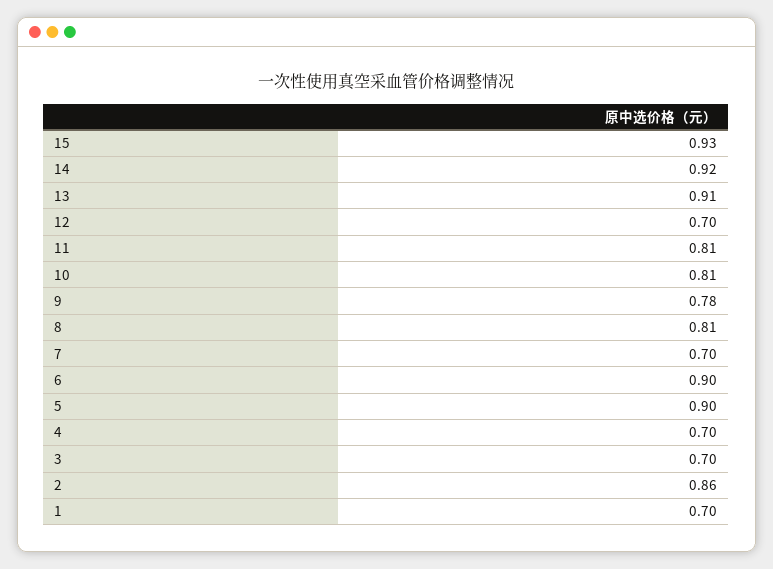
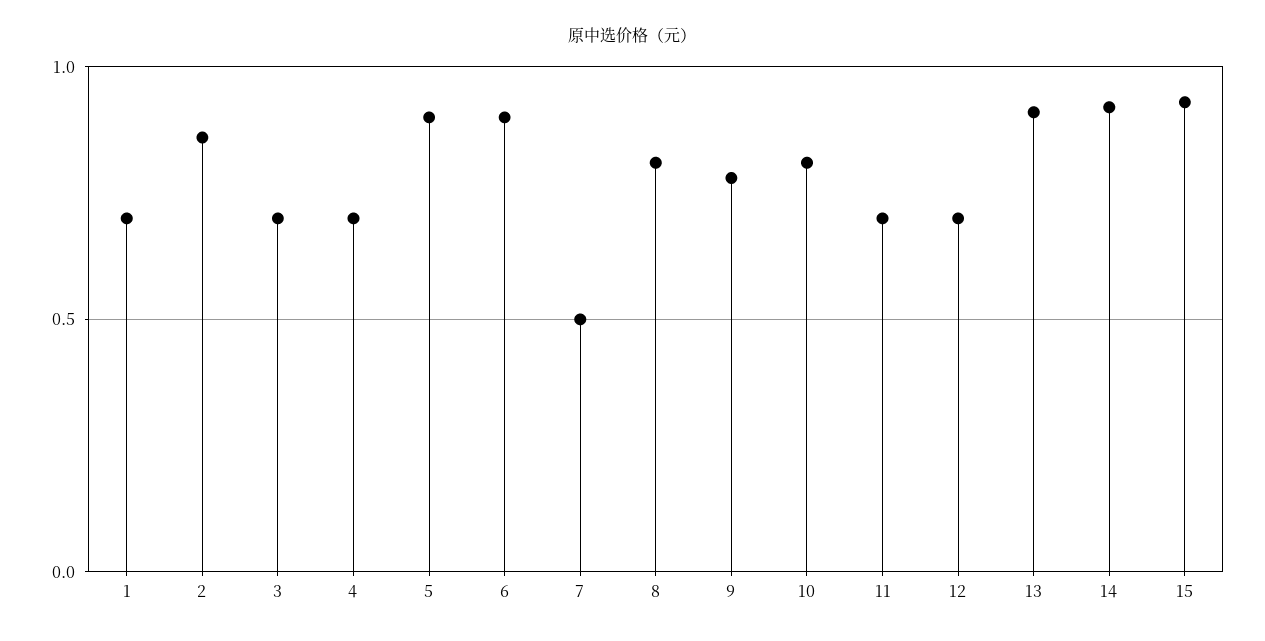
11: 0.81 -> 0.7
7: 0.7 -> 0.5

